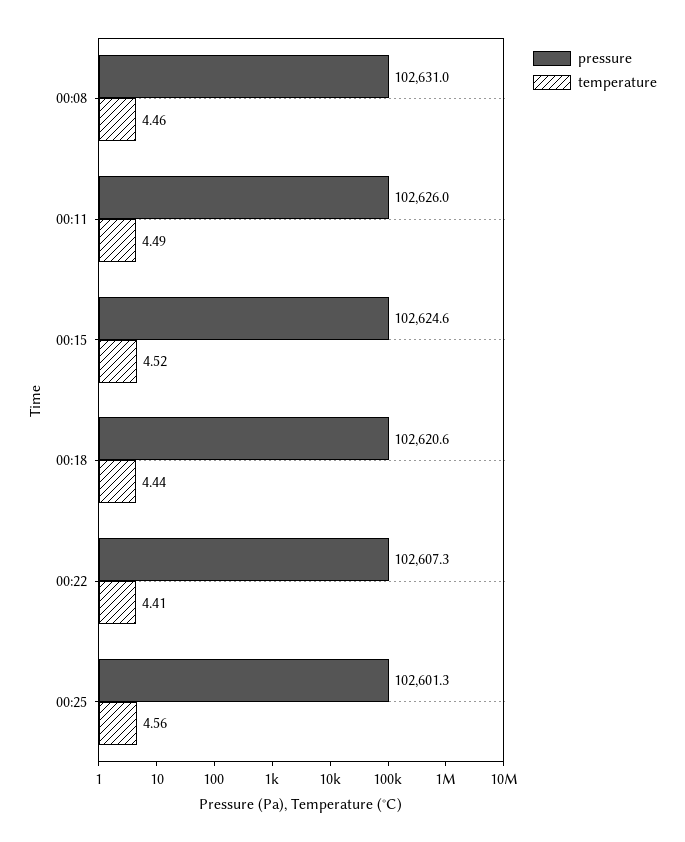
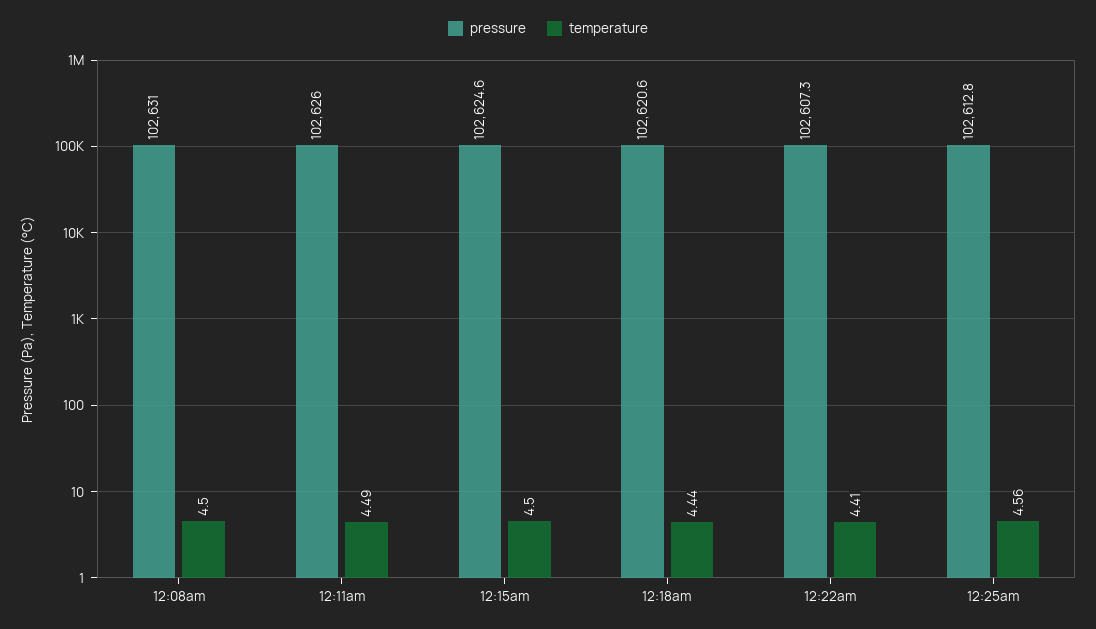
temperature, 00:08: 4.46 -> 4.5
temperature, 00:15: 4.52 -> 4.5
pressure, 00:25: 102601.3 -> 102612.8

